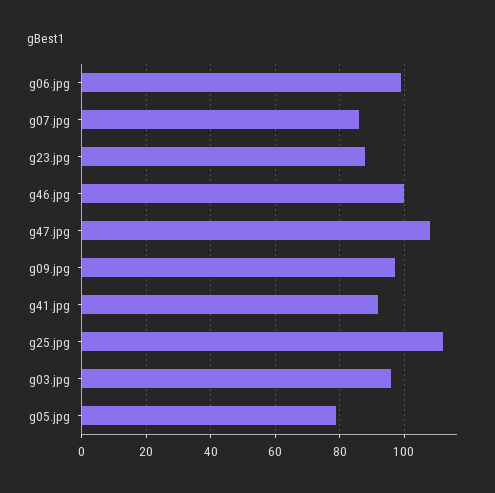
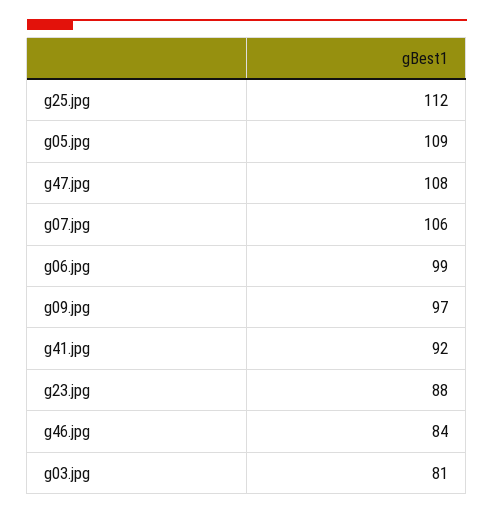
g07.jpg: 85 -> 106
g46.jpg: 100 -> 84
g03.jpg: 95 -> 81
g05.jpg: 80 -> 109

